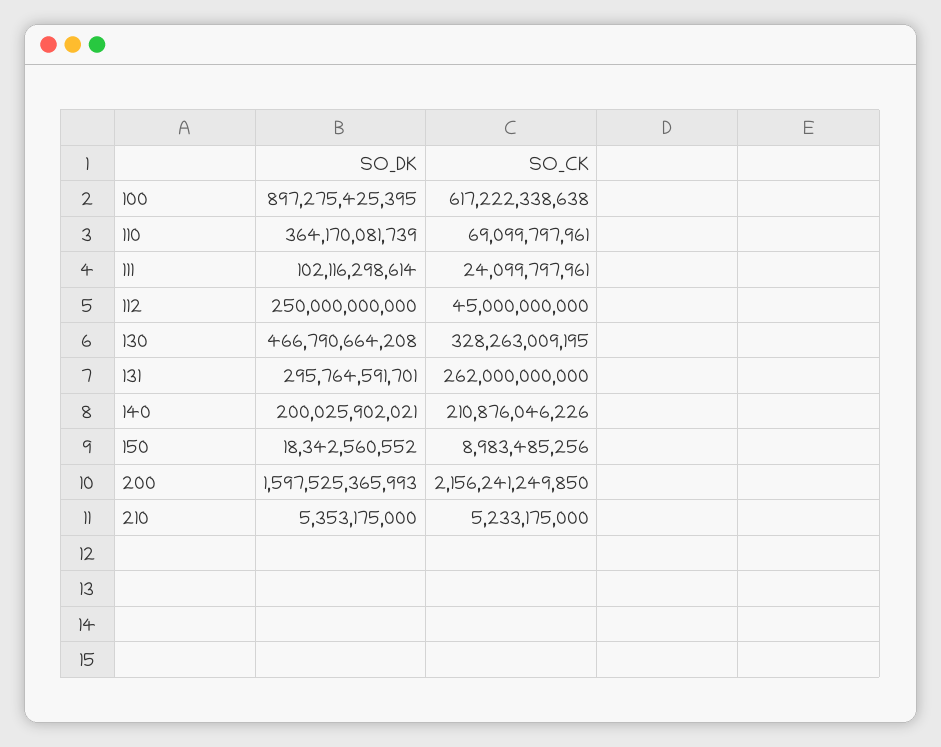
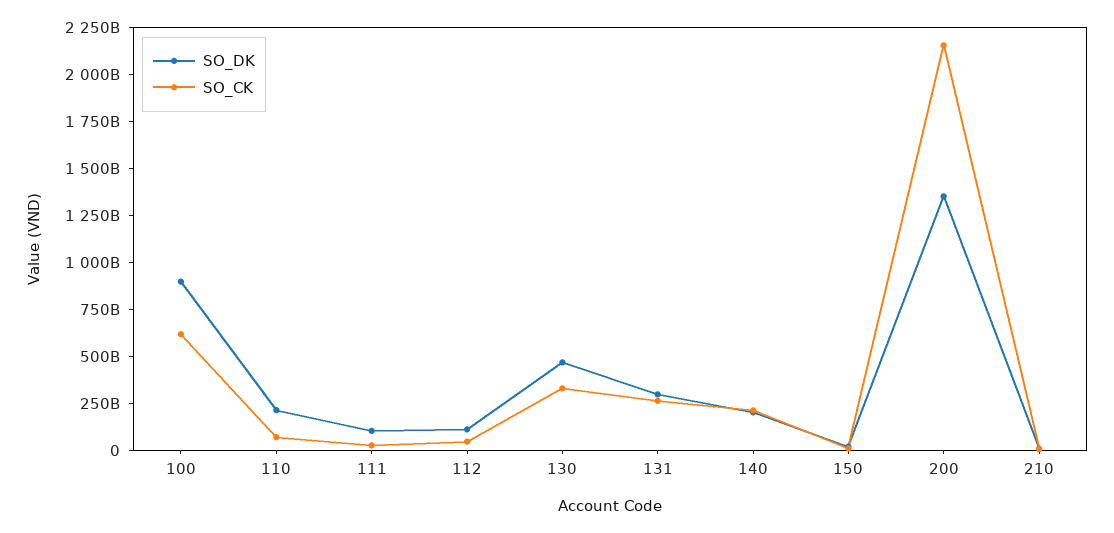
SO_DK, 110: 364170081739 -> 200000000000
SO_DK, 112: 250000000000 -> 100000000000
SO_DK, 200: 1597525365993 -> 1350000000000

